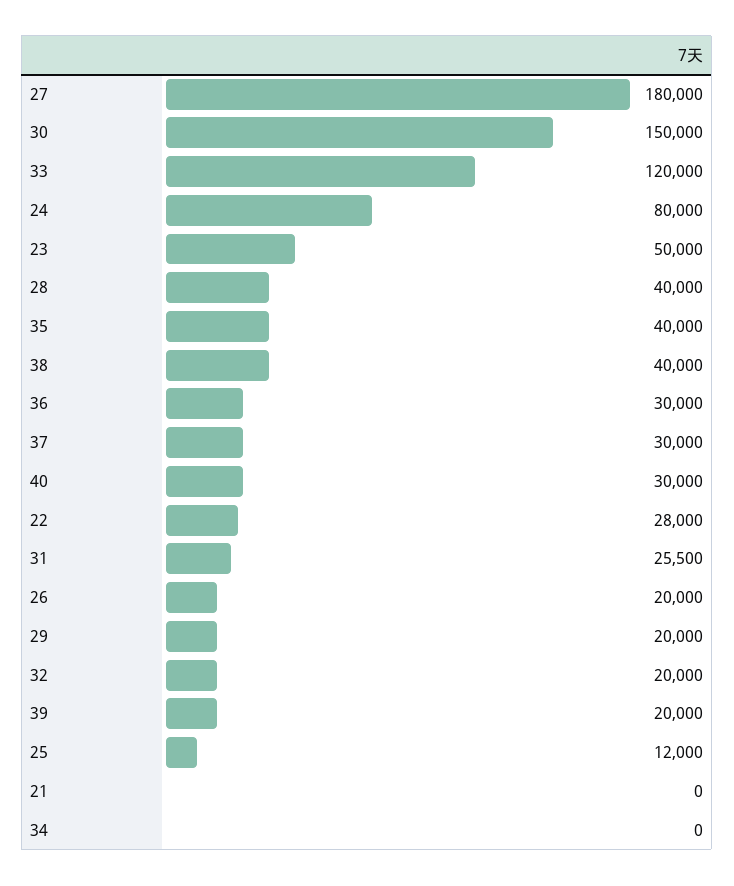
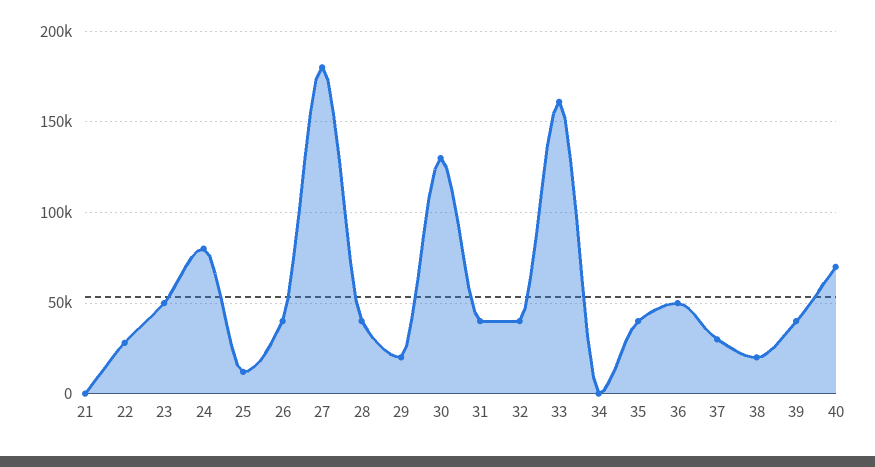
30: 150000 -> 130000
33: 120000 -> 160000
38: 40000 -> 20000
36: 30000 -> 50000
40: 30000 -> 70000
31: 25500 -> 40000
26: 20000 -> 40000
32: 20000 -> 40000
39: 20000 -> 40000

